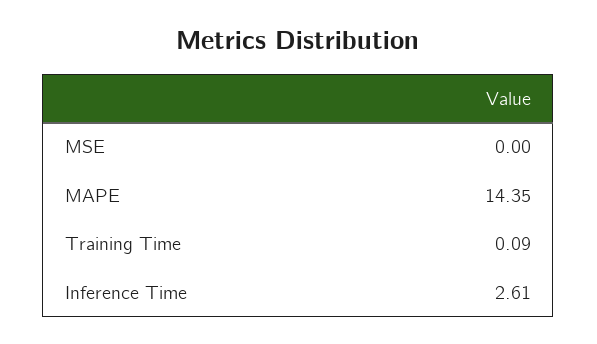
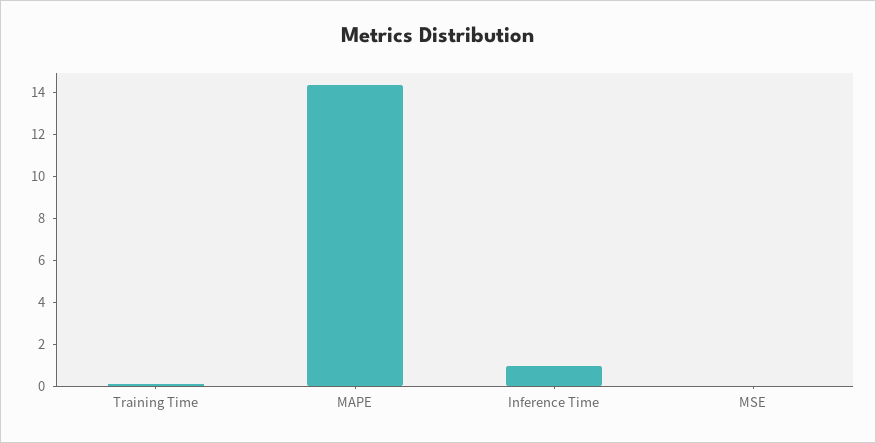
Inference Time: 2.61 -> 1

